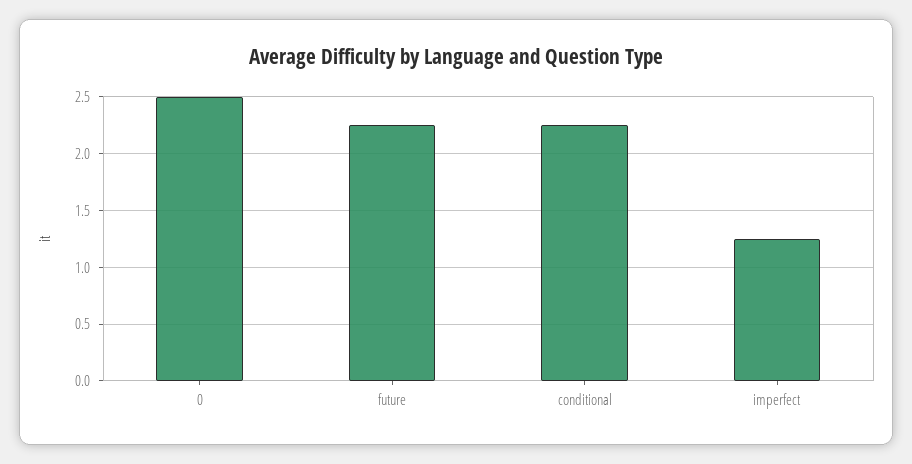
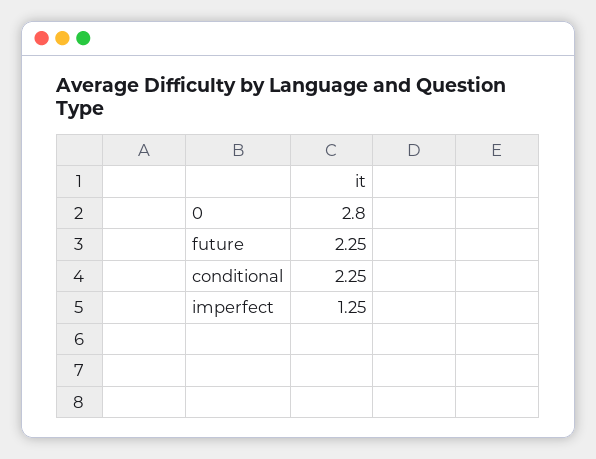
0: 2.5 -> 2.8

